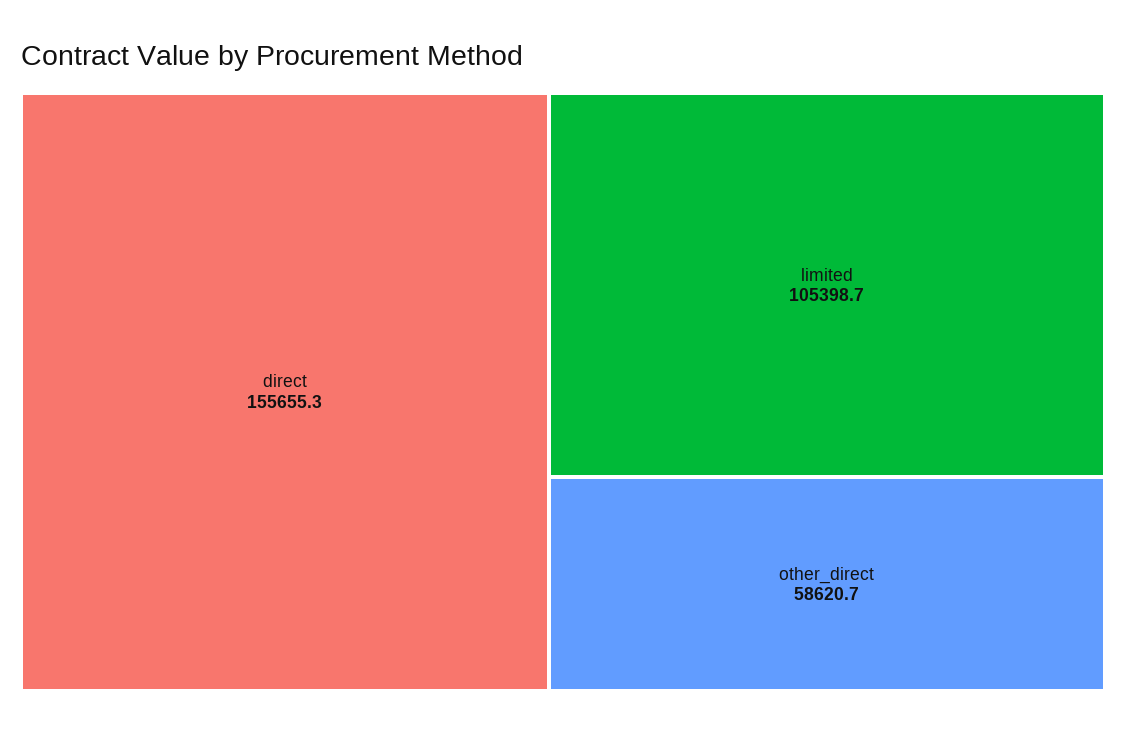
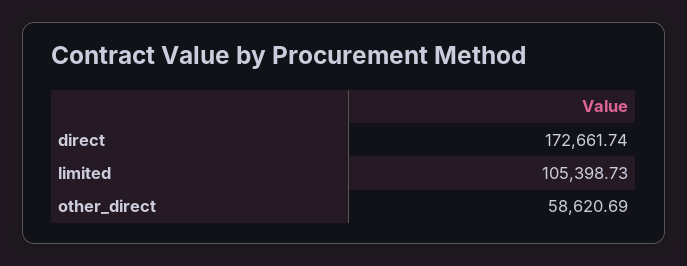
direct: 155655.3 -> 172661.74

